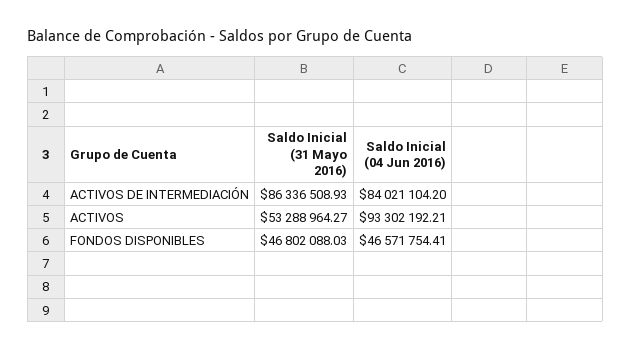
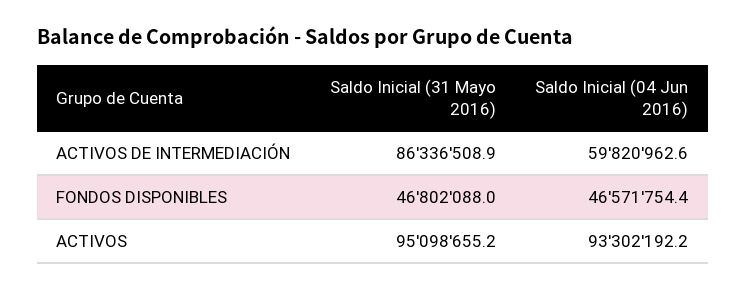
Saldo Inicial (04 Jun 2016), ACTIVOS DE INTERMEDIACIÓN: 84021104.2 -> 59820962.6
Saldo Inicial (31 Mayo 2016), ACTIVOS: 53288964.27 -> 95098655.2

